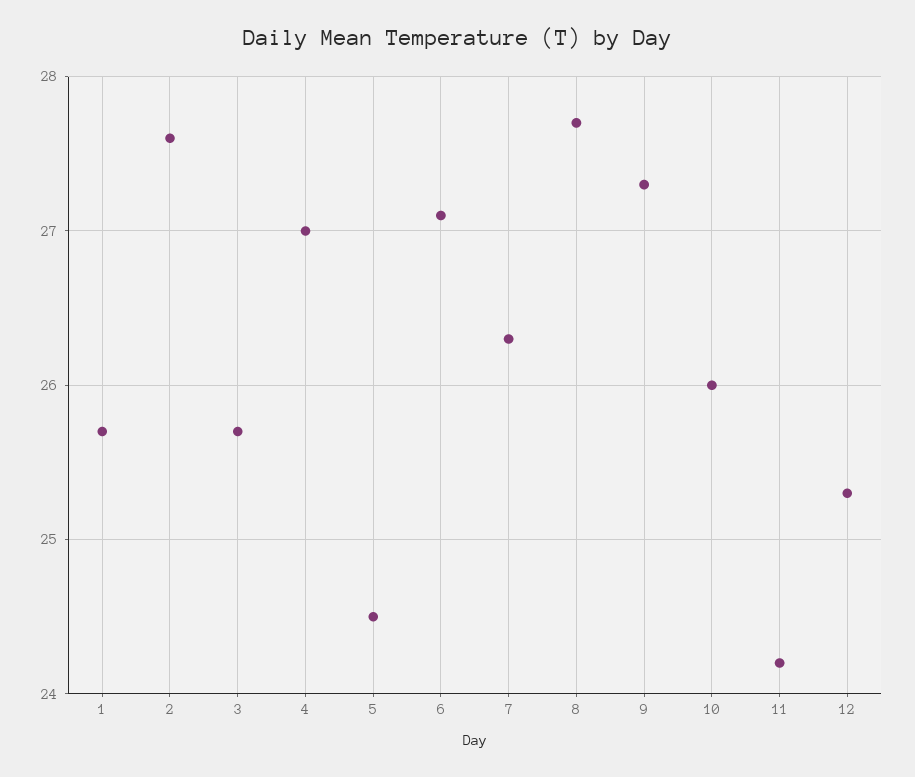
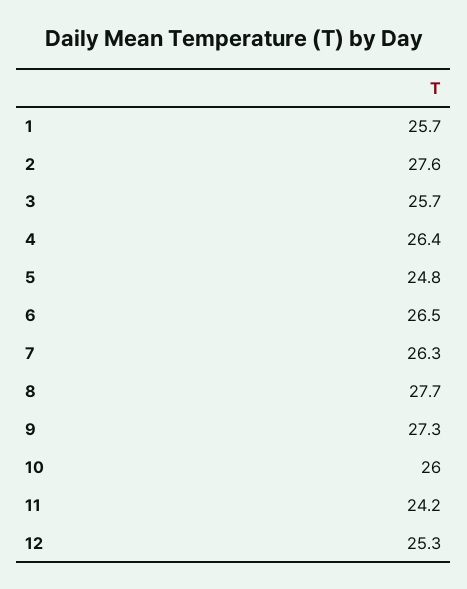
4: 27 -> 26.4
5: 24.5 -> 24.8
6: 27.1 -> 26.5

